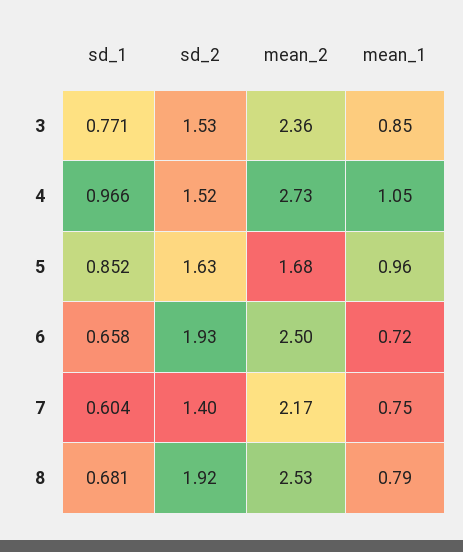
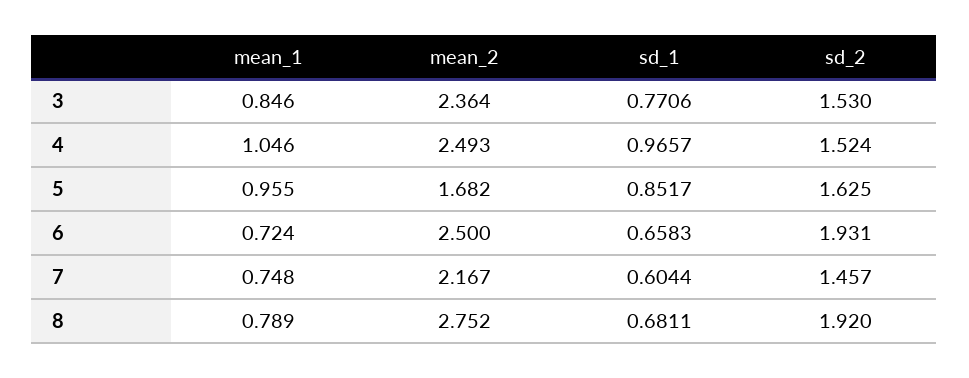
mean_2, 4: 2.73 -> 2.493
sd_2, 7: 1.4 -> 1.457
mean_2, 8: 2.53 -> 2.752

